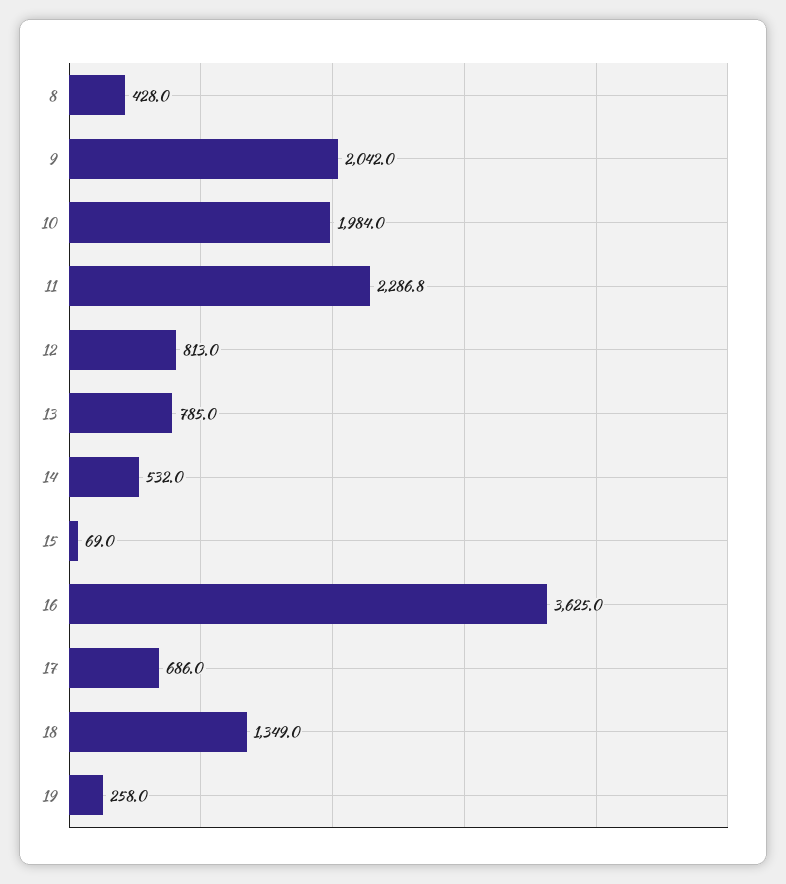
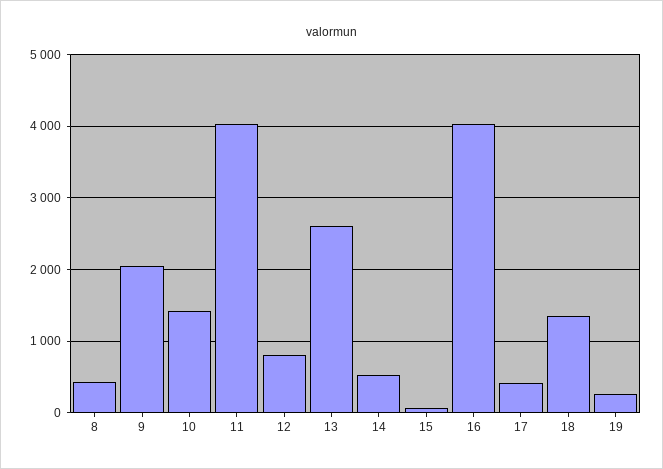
10: 1984 -> 1400
11: 2286.8 -> 4000
13: 785 -> 2600
16: 3625 -> 4000
17: 686 -> 400

